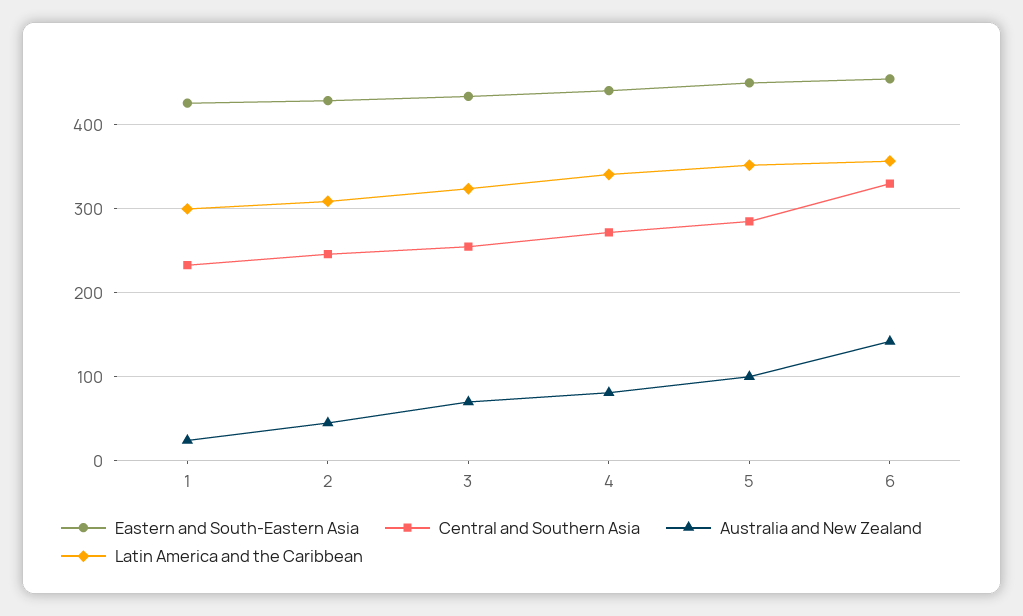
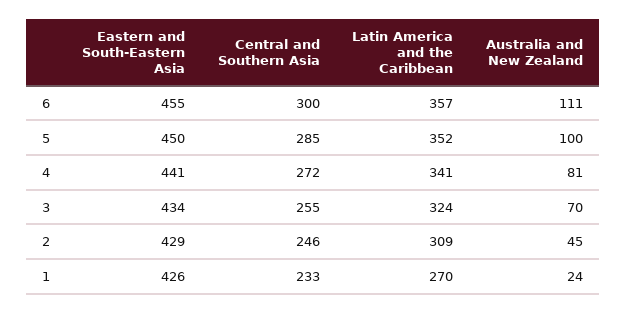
Latin America and the Caribbean, 1: 300 -> 270
Central and Southern Asia, 6: 330 -> 300
Australia and New Zealand, 6: 140 -> 111

